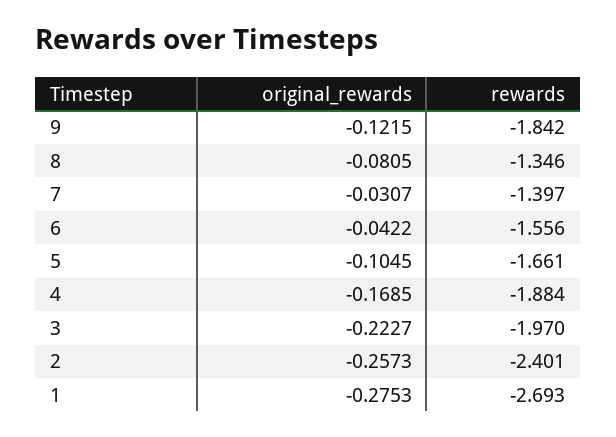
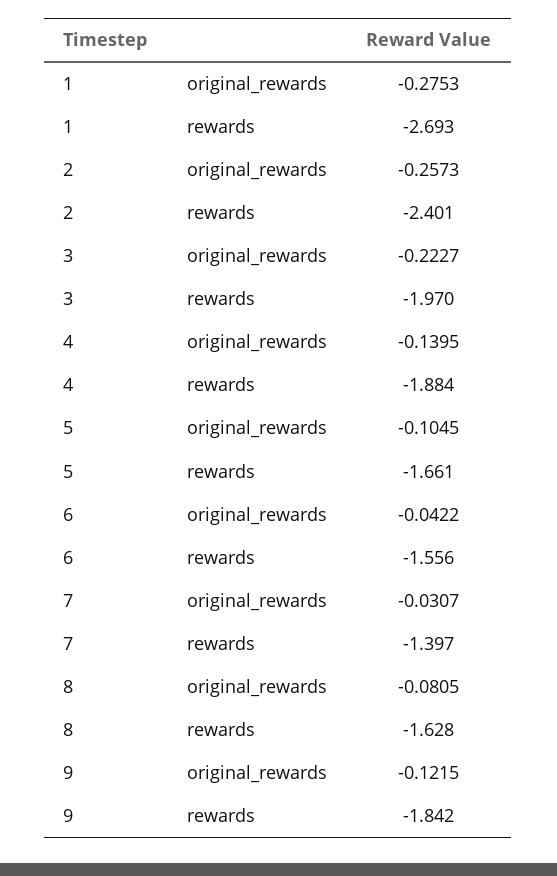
rewards, 8: -1.346 -> -1.628
original_rewards, 4: -0.1685 -> -0.1395

